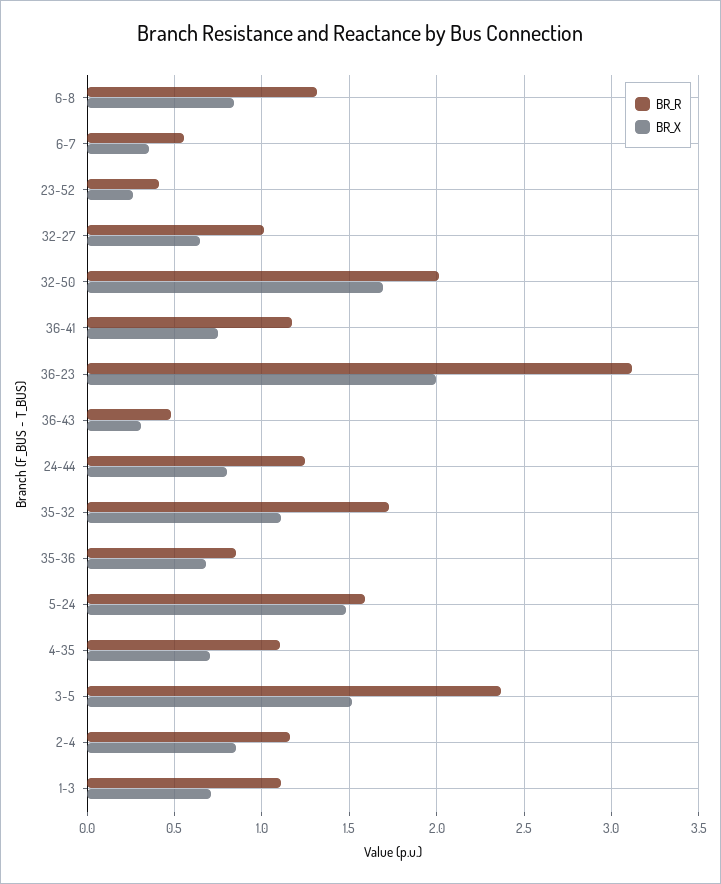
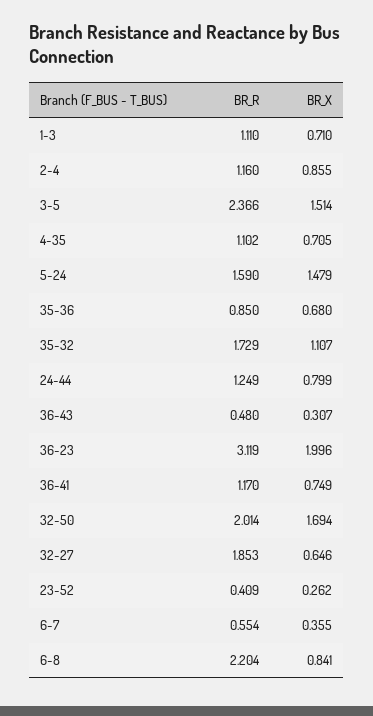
BR_R, 6-8: 1.3 -> 2.204
BR_R, 32-27: 1 -> 1.853

